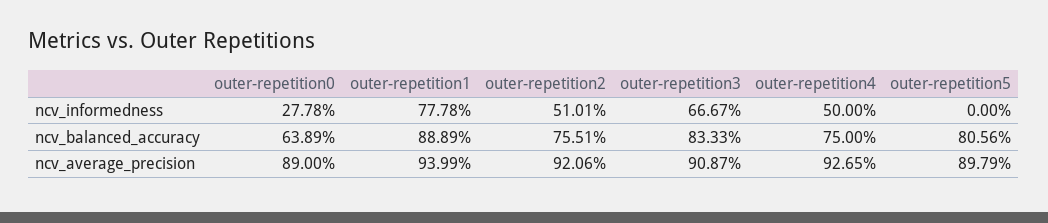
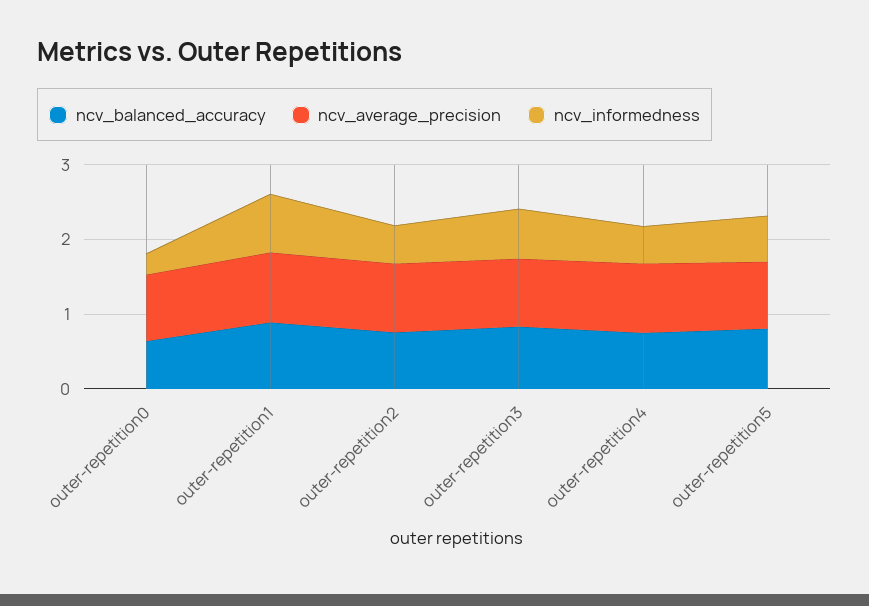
ncv_informedness, outer-repetition5: 0 -> 0.6

